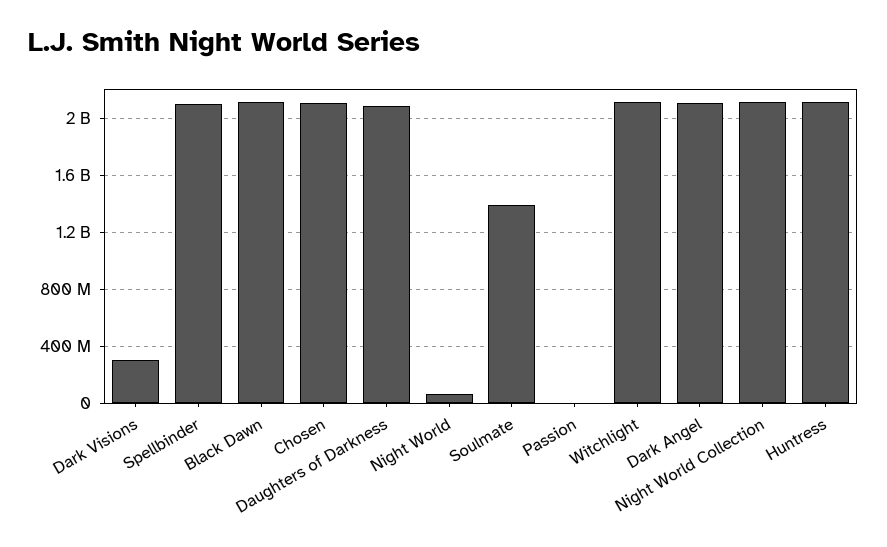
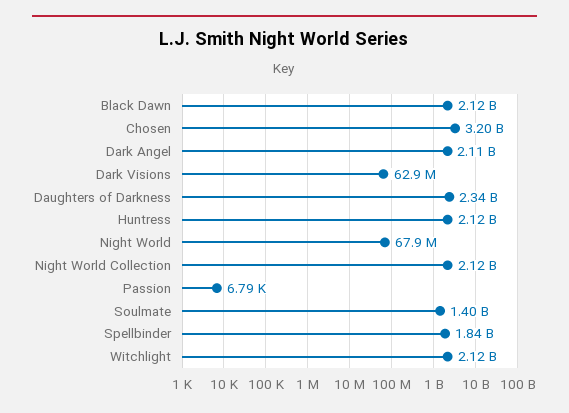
Dark Visions: 300000000 -> 62900000
Spellbinder: 2100000000 -> 1840000000
Chosen: 2100000000 -> 3200000000
Daughters of Darkness: 2100000000 -> 2340000000

